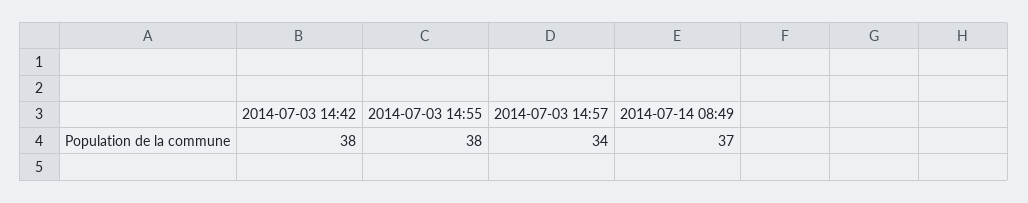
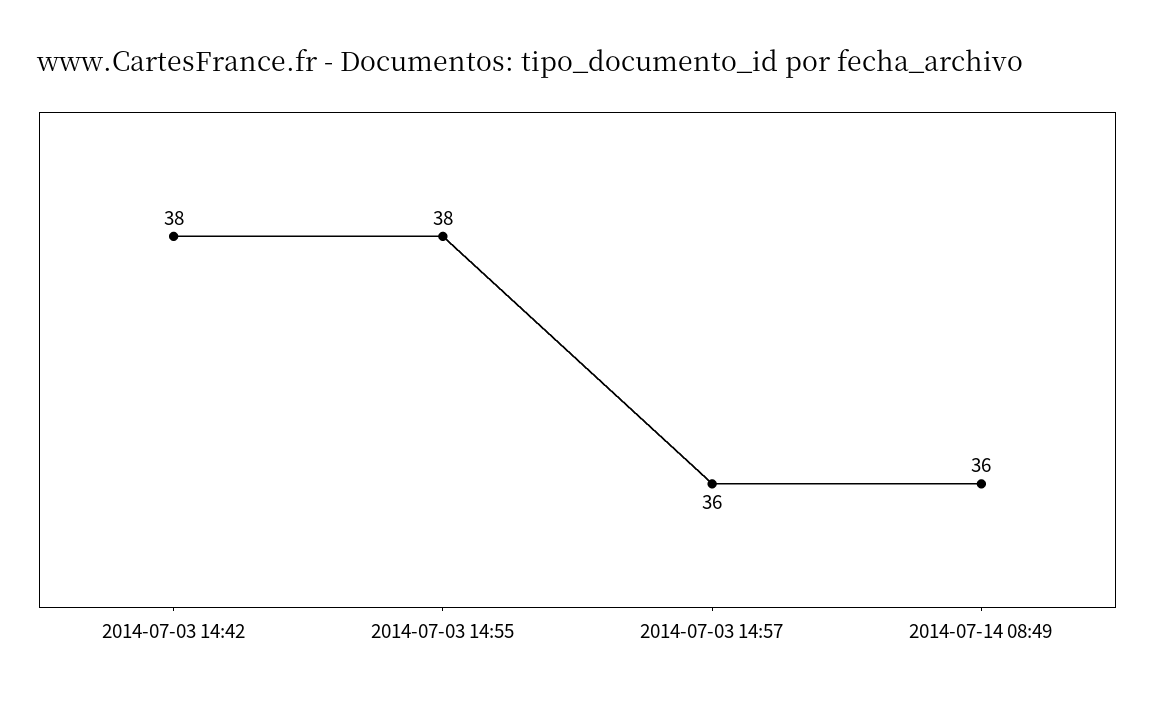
2014-07-03 14:57: 34 -> 36
2014-07-14 08:49: 37 -> 36

